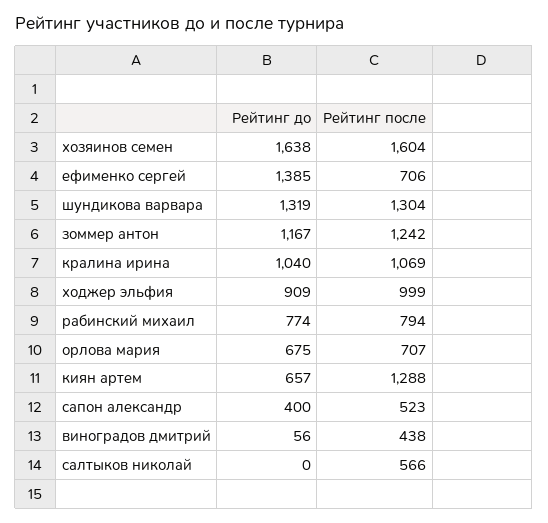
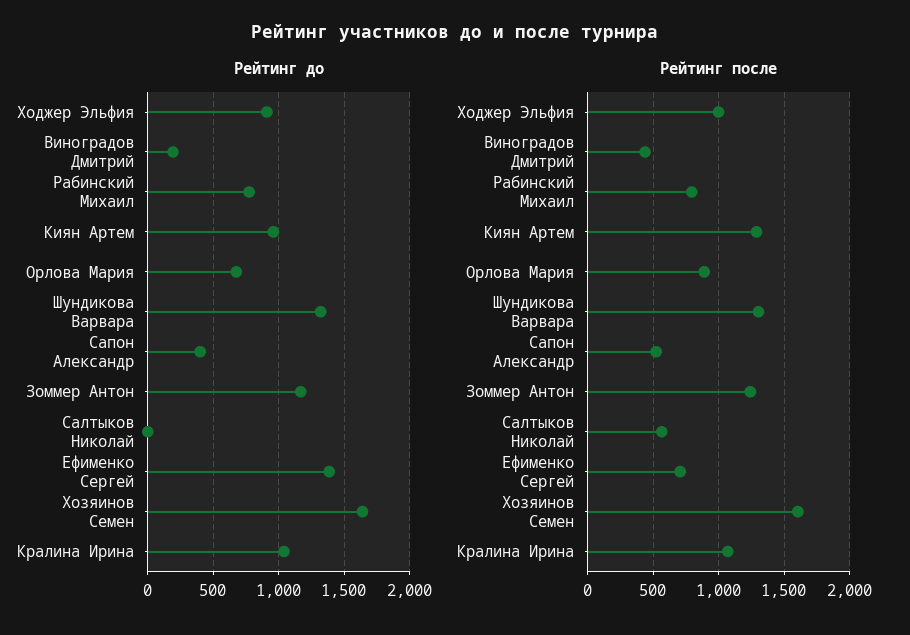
Рейтинг после, орлова мария: 707 -> 900
Рейтинг до, киян артем: 657 -> 950
Рейтинг до, виноградов дмитрий: 56 -> 200

